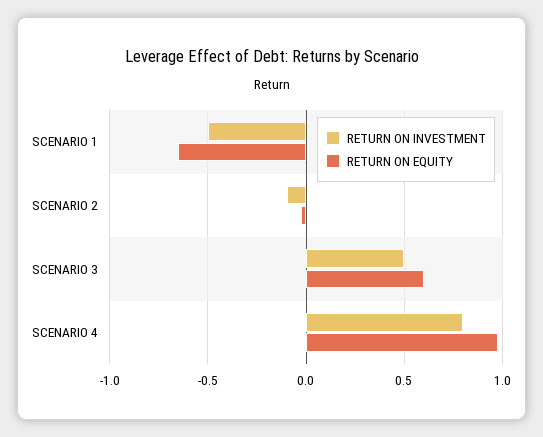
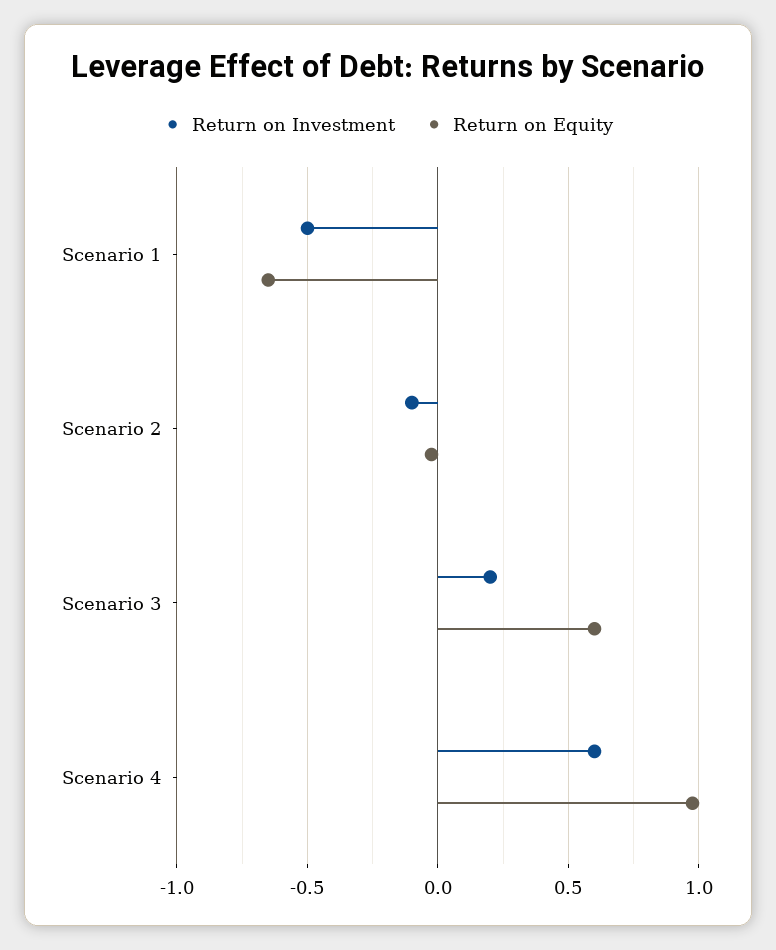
RETURN ON INVESTMENT, SCENARIO 3: 0.5 -> 0.2
RETURN ON INVESTMENT, SCENARIO 4: 0.8 -> 0.6

